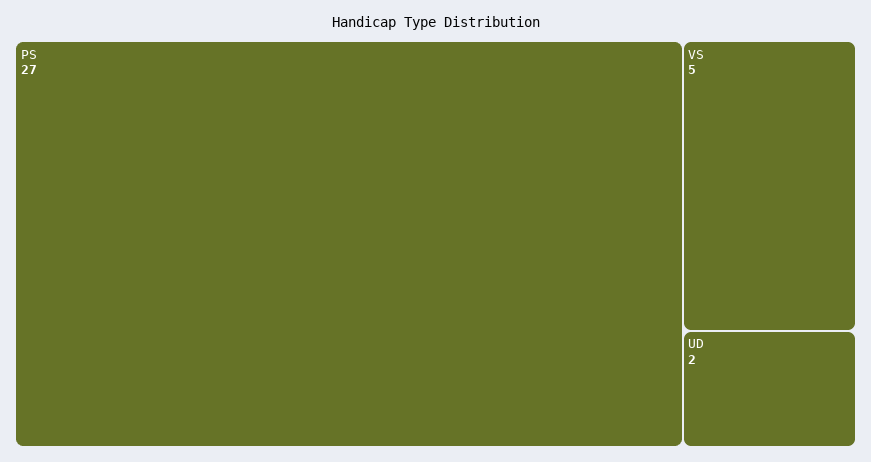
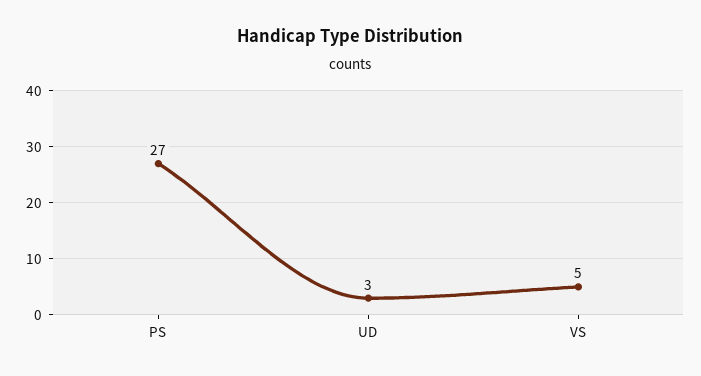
UD: 2 -> 3

